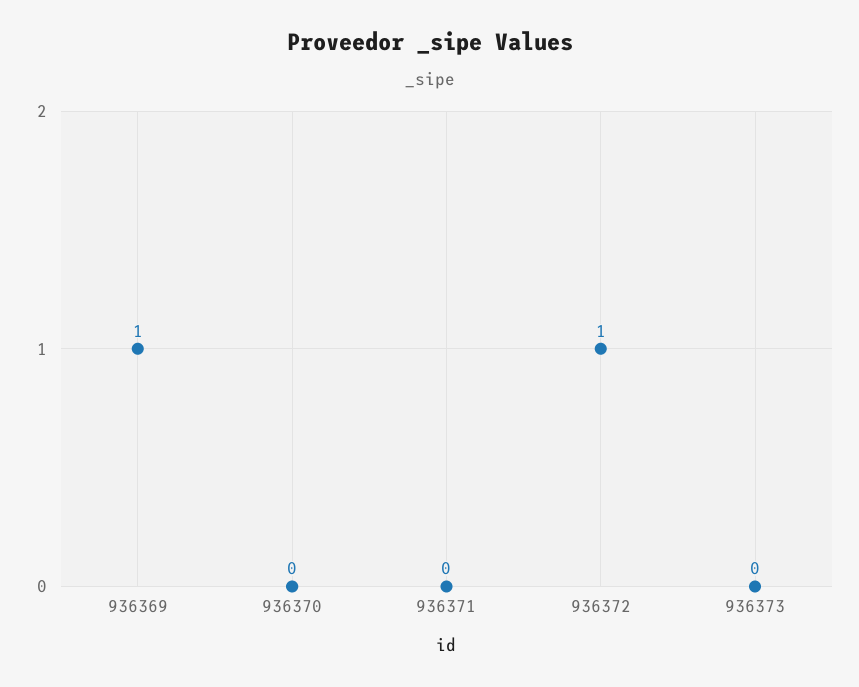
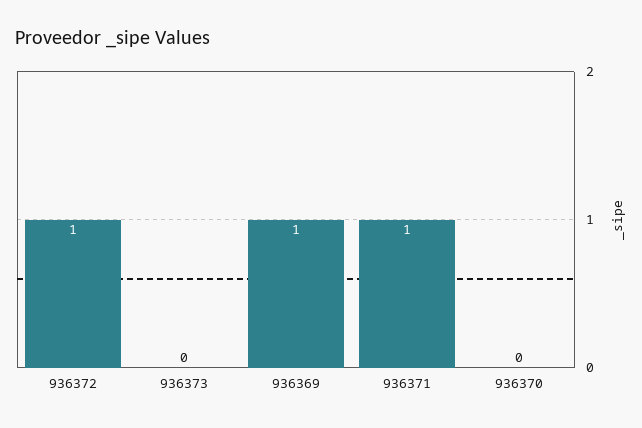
936371: 0 -> 1

